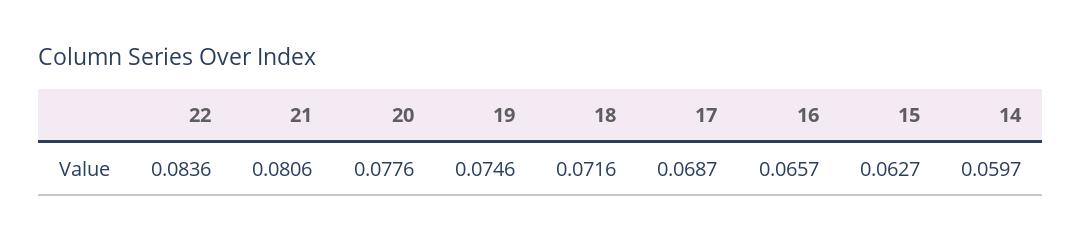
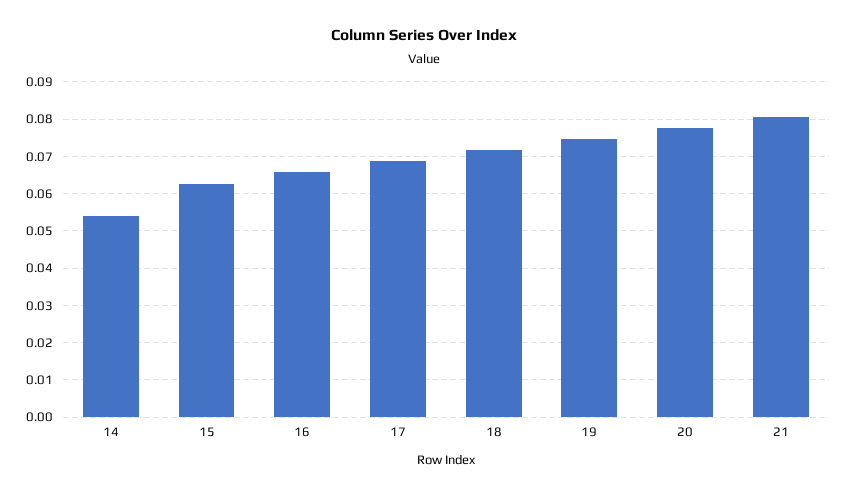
22: 0.0836 -> none
14: 0.0597 -> 0.054

